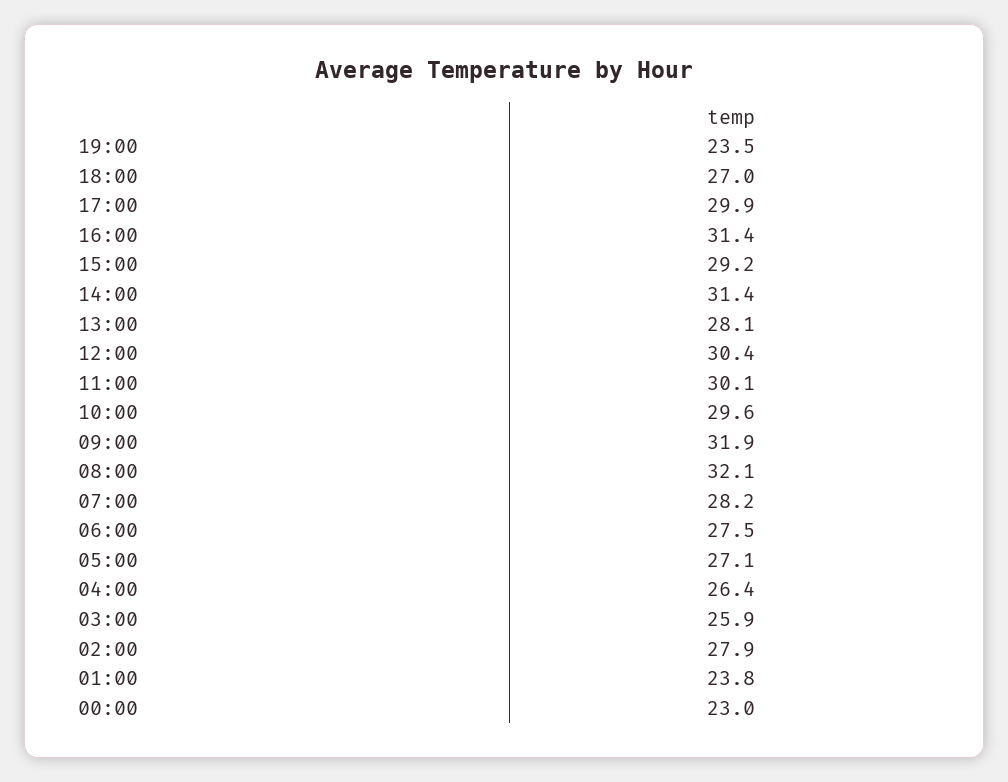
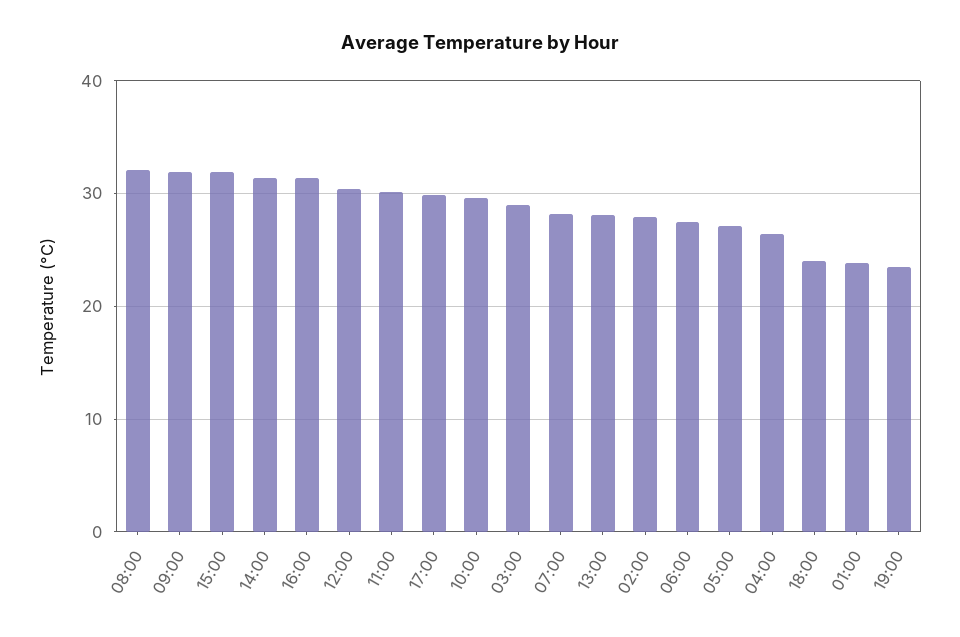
18:00: 27 -> 24
15:00: 29.2 -> 32
03:00: 25.9 -> 29
00:00: 23 -> none

